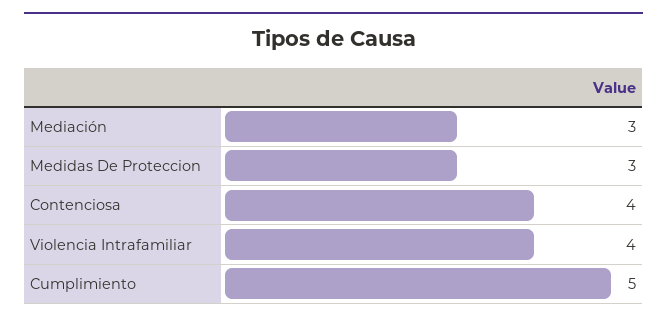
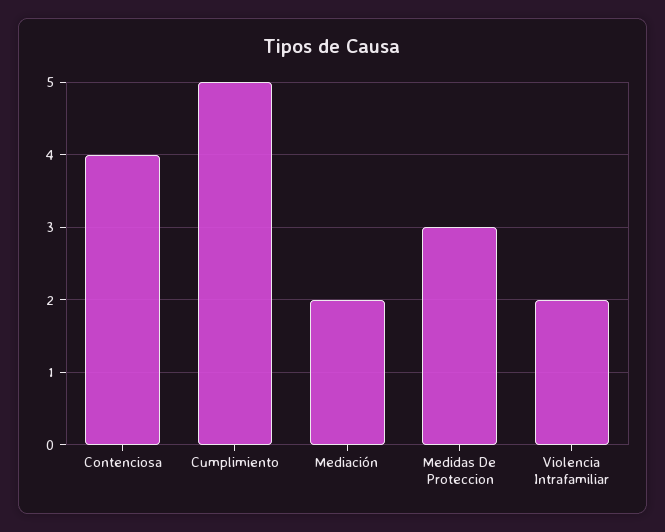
Mediación: 3 -> 2
Violencia Intrafamiliar: 4 -> 2

